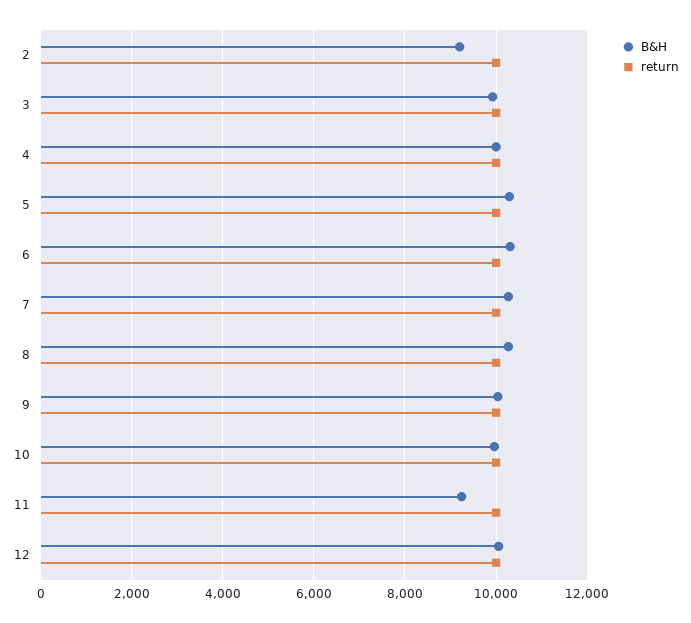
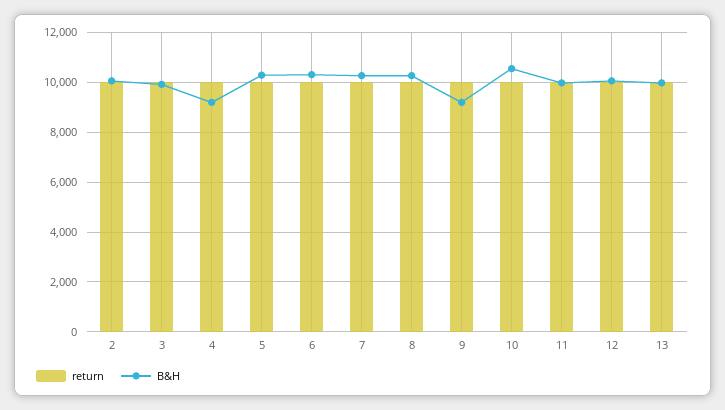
B&H, 2: 9200 -> 10000
B&H, 4: 10000 -> 9250
B&H, 9: 10000 -> 9250
B&H, 10: 10000 -> 10500
B&H, 11: 9200 -> 10000
return, 13: none -> 10000
B&H, 13: none -> 10000

